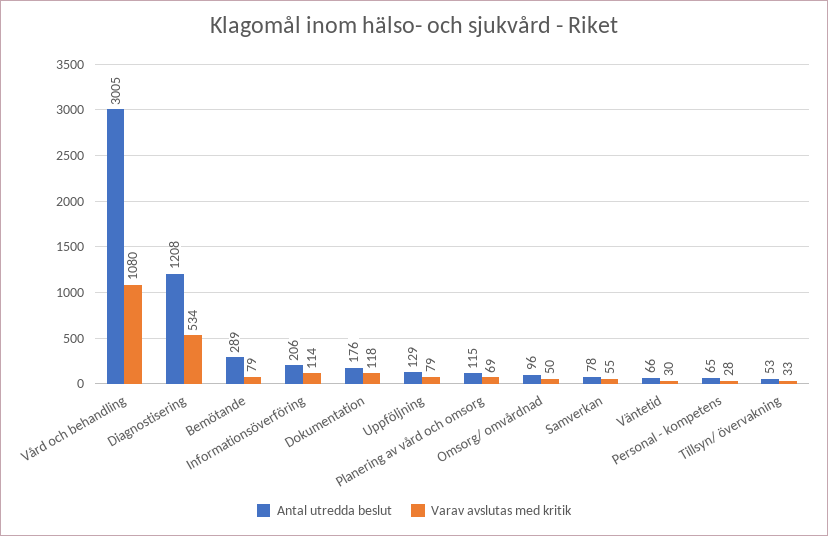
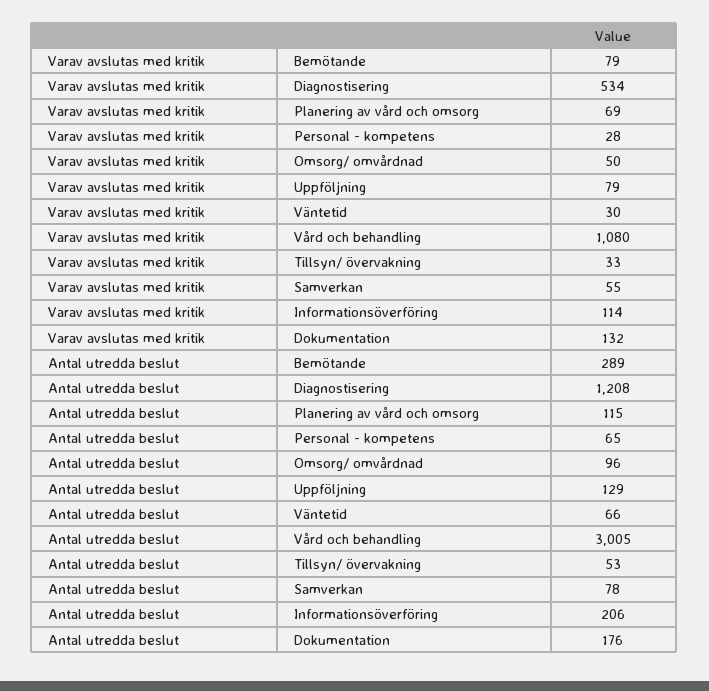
Varav avslutas med kritik, Dokumentation: 118 -> 132

